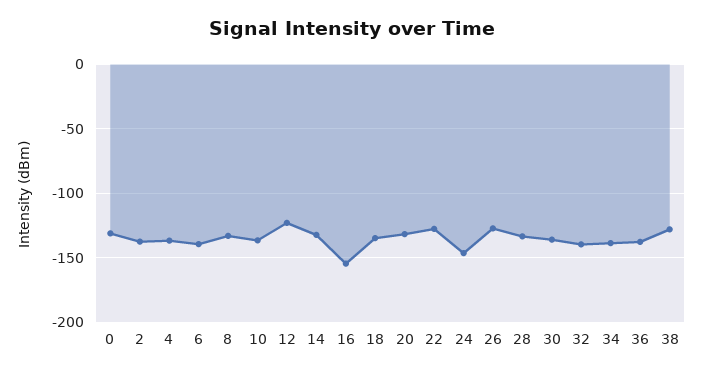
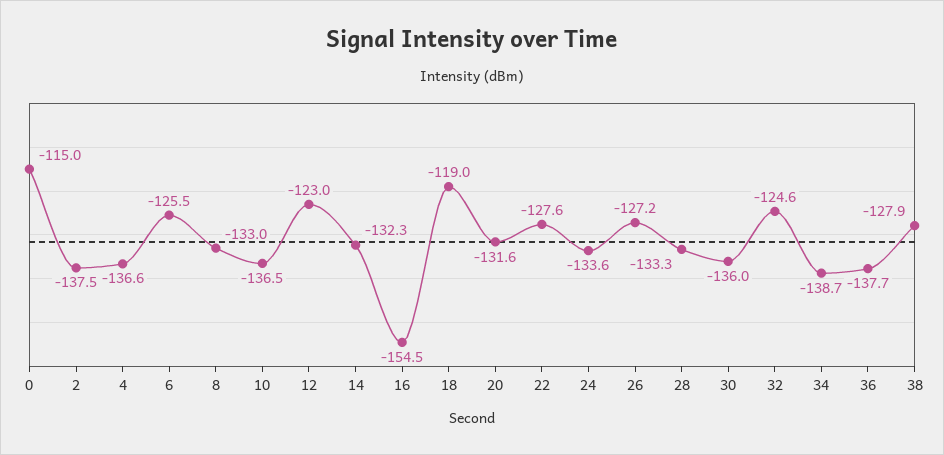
0: -130 -> -115
6: -140 -> -125.5
18: -135 -> -119
24: -145 -> -133.6
32: -140 -> -124.6

